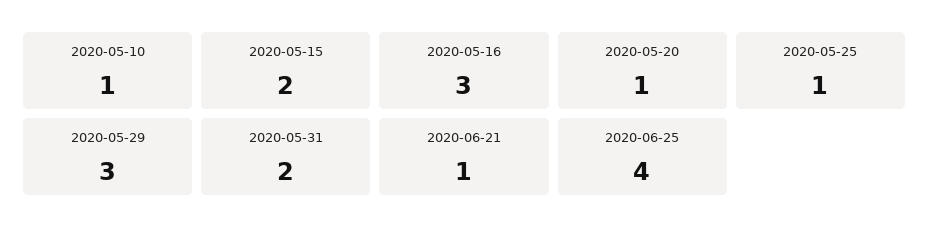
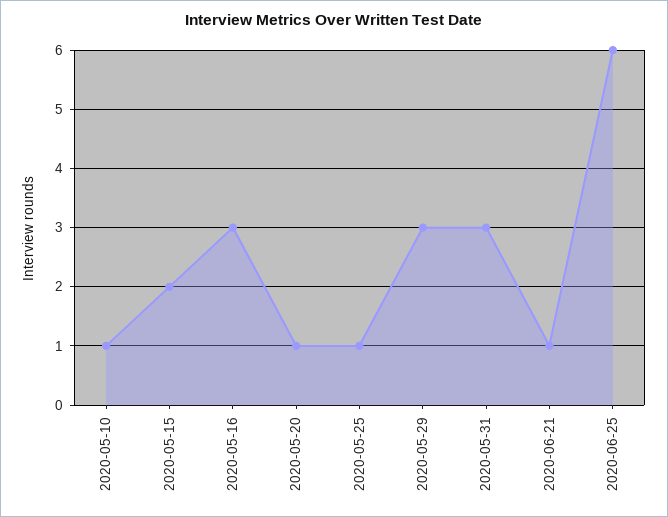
2020-05-31: 2 -> 3
2020-06-25: 4 -> 6

